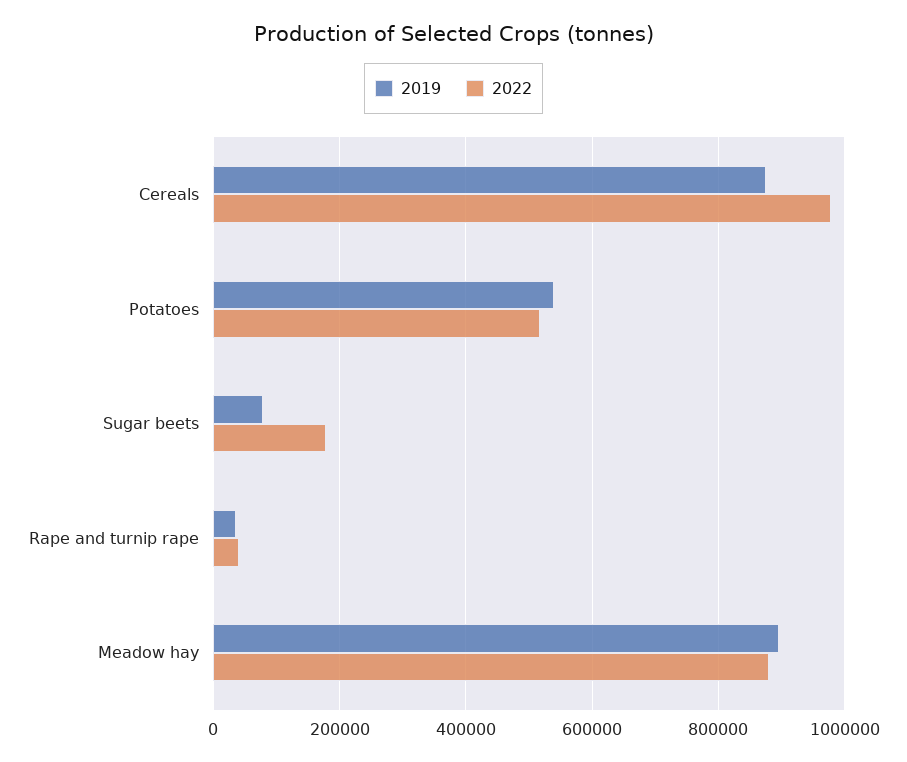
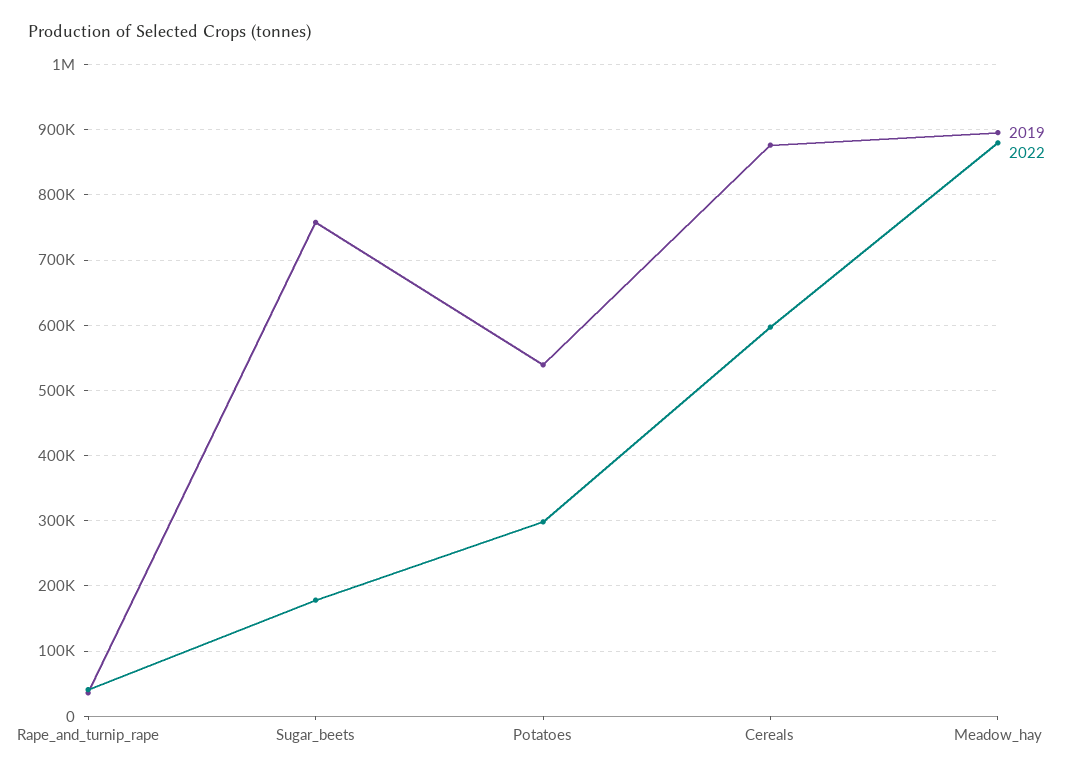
2022, Cereals: 980000 -> 600000
2022, Potatoes: 520000 -> 300000
2019, Sugar beets: 80000 -> 760000

